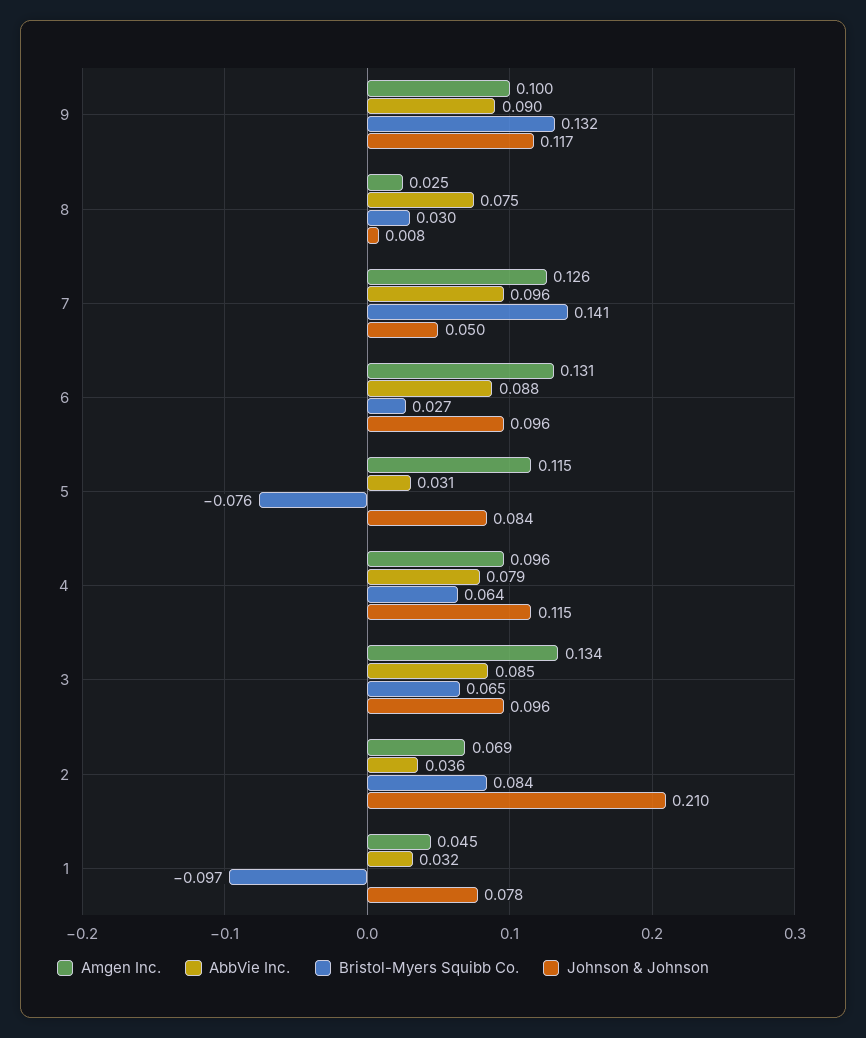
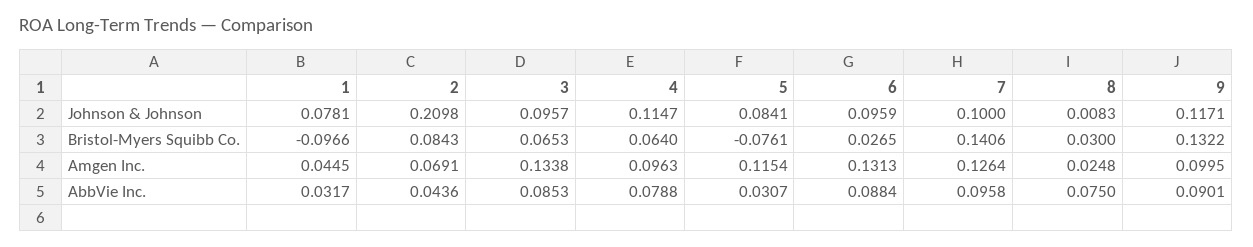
Johnson & Johnson, 7: 0.05 -> 0.1
AbbVie Inc., 2: 0.036 -> 0.0436

